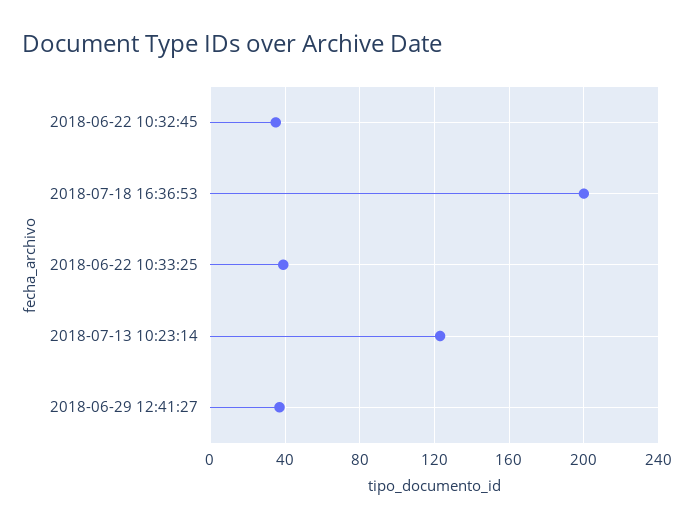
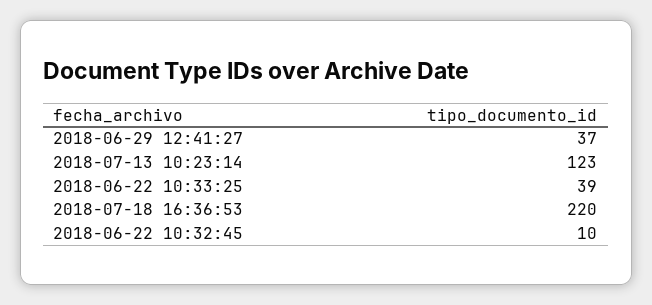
2018-06-22 10:32:45: 35 -> 10
2018-07-18 16:36:53: 200 -> 220

